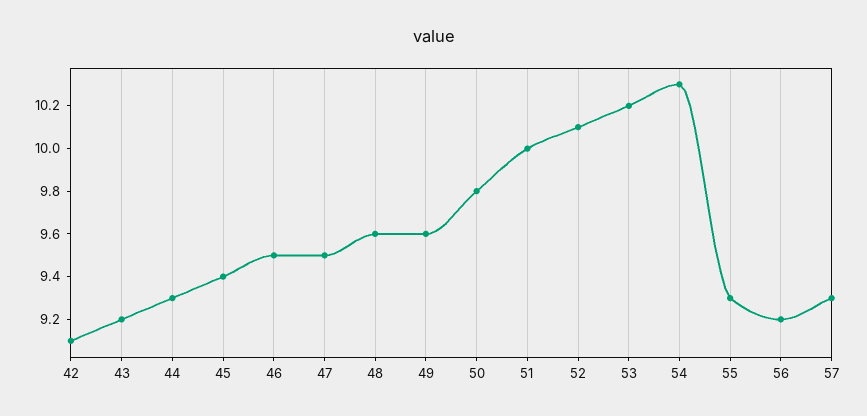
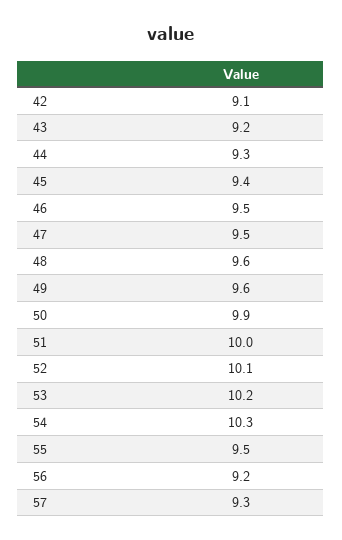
50: 9.8 -> 9.9
55: 9.3 -> 9.5

